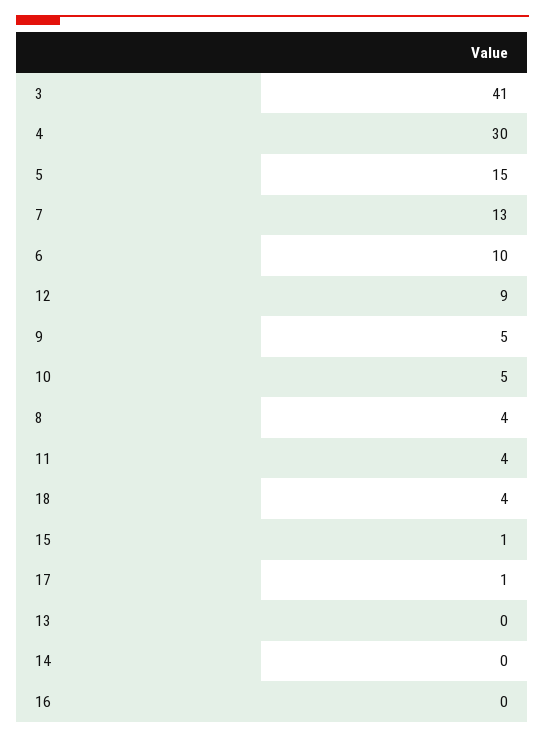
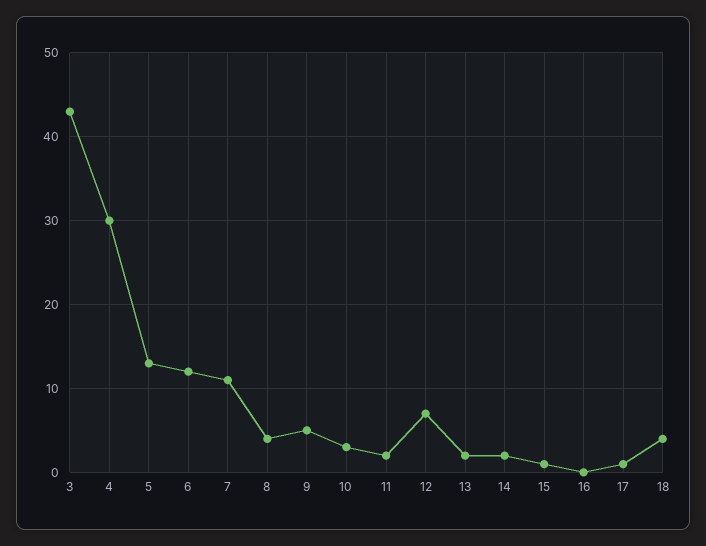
3: 41 -> 43
5: 15 -> 13
7: 13 -> 11
6: 10 -> 12
12: 9 -> 7
10: 5 -> 3
11: 4 -> 2
13: 0 -> 2
14: 0 -> 2

